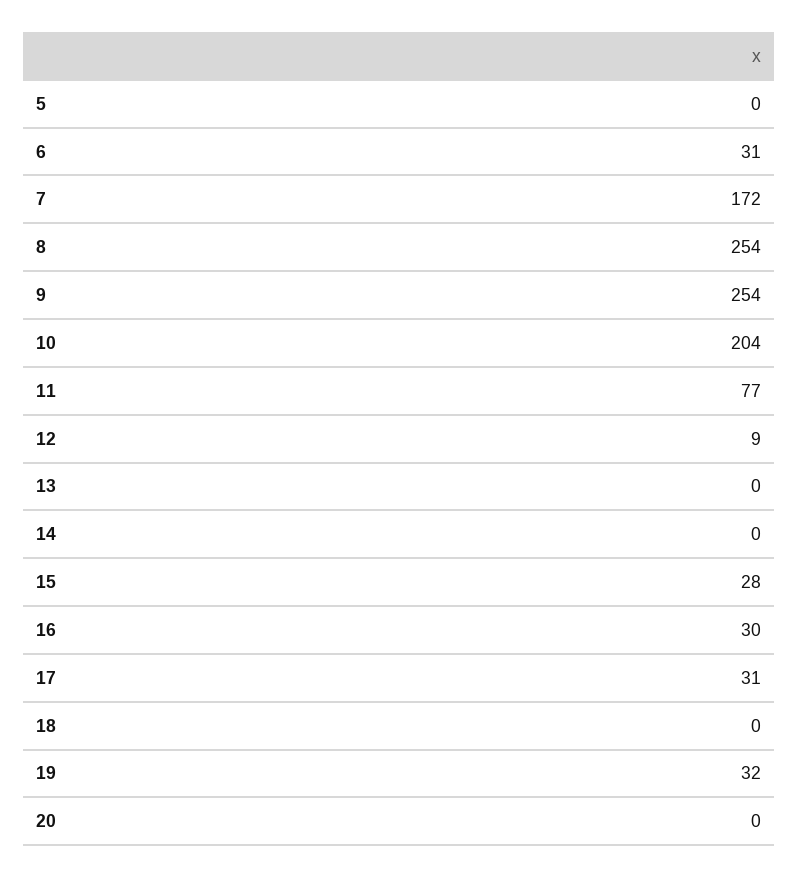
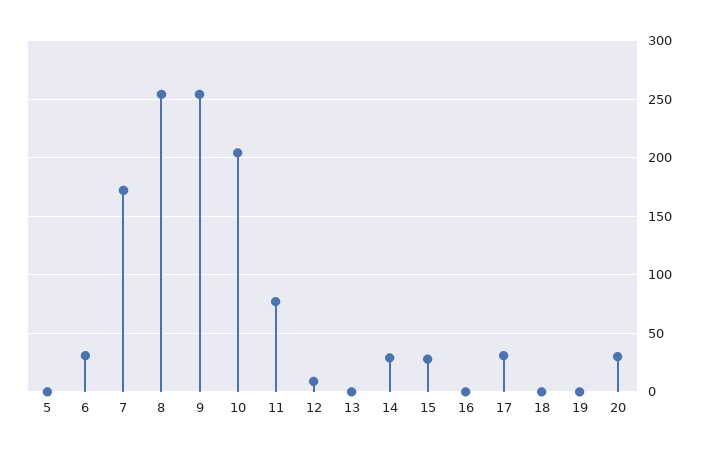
14: 0 -> 30
16: 30 -> 0
19: 32 -> 0
20: 0 -> 30

